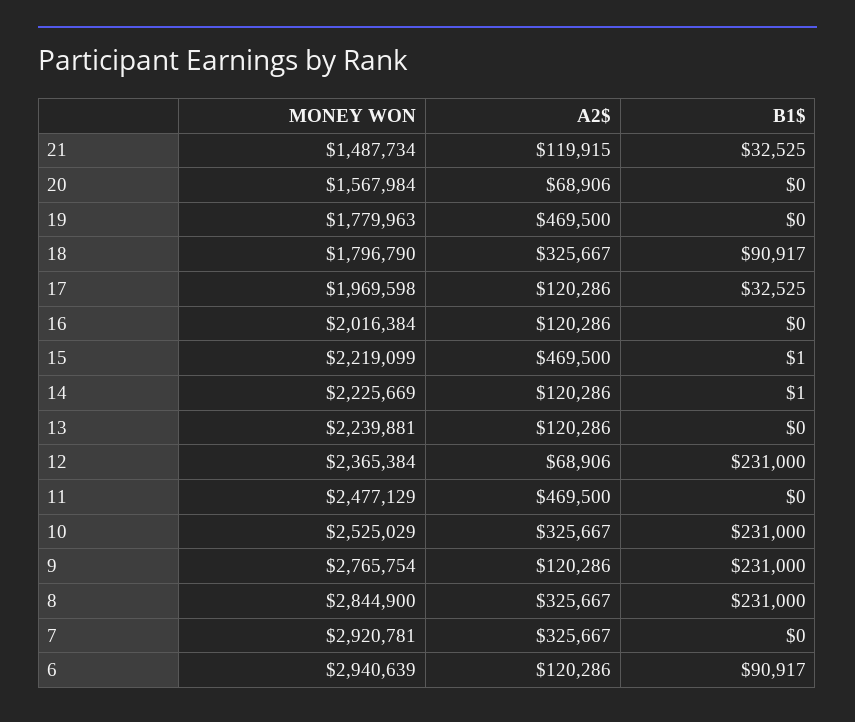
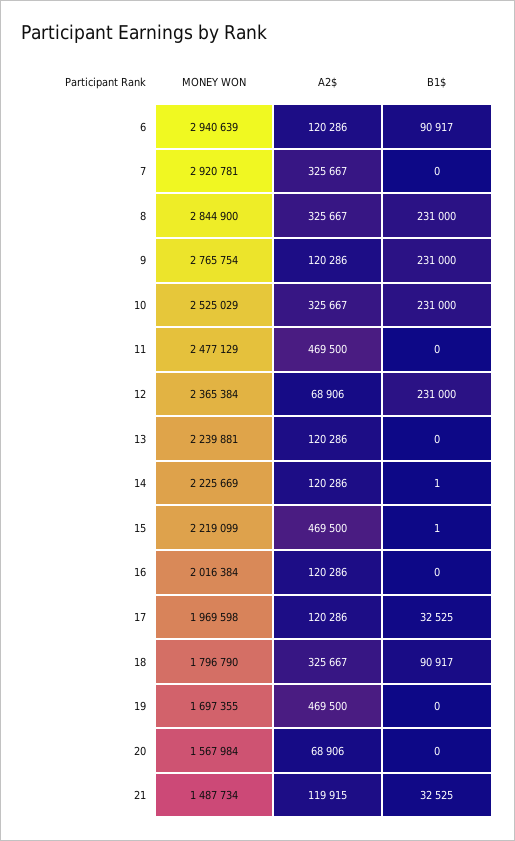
MONEY WON, 19: 1779963 -> 1697355

